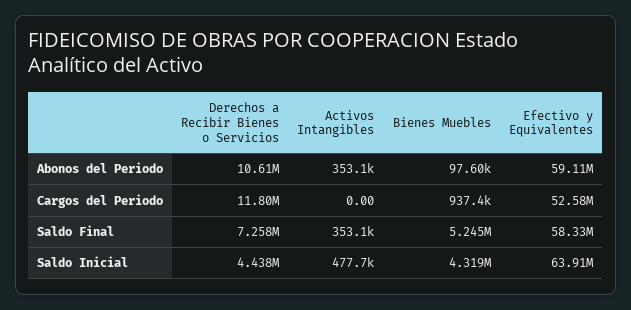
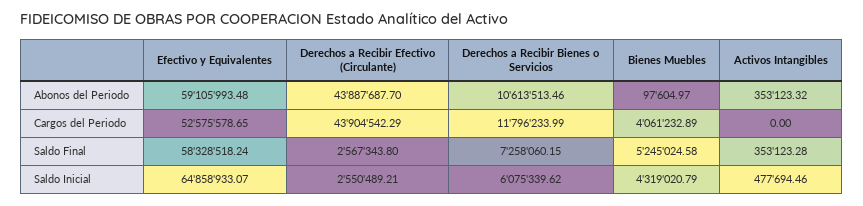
Bienes Muebles, Cargos del Periodo: 937400 -> 4061232.89
Derechos a Recibir Bienes o Servicios, Saldo Inicial: 4438000 -> 6075339.62
Efectivo y Equivalentes, Saldo Inicial: 63910000 -> 64858933.07
Derechos a Recibir Efectivo (Circulante), Abonos del Periodo: none -> 43887687.7
Derechos a Recibir Efectivo (Circulante), Cargos del Periodo: none -> 43904542.29
Derechos a Recibir Efectivo (Circulante), Saldo Final: none -> 2567343.8
Derechos a Recibir Efectivo (Circulante), Saldo Inicial: none -> 2550489.21

